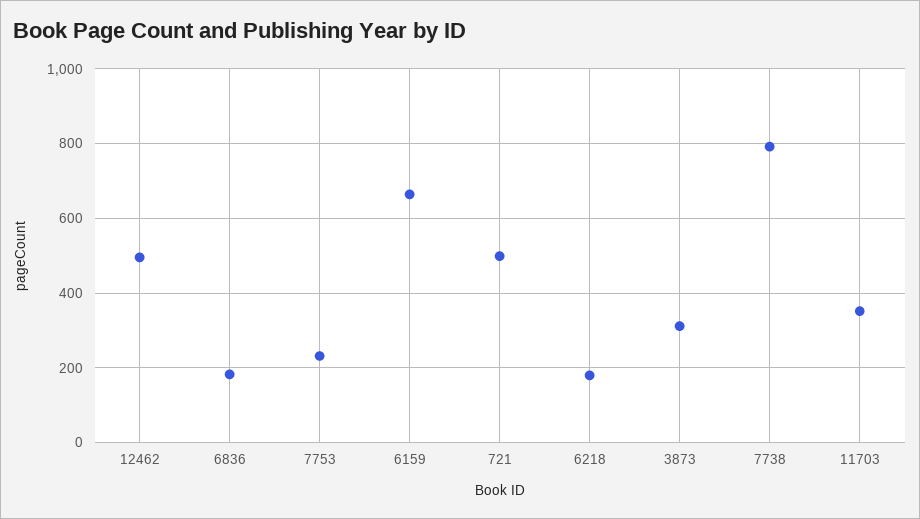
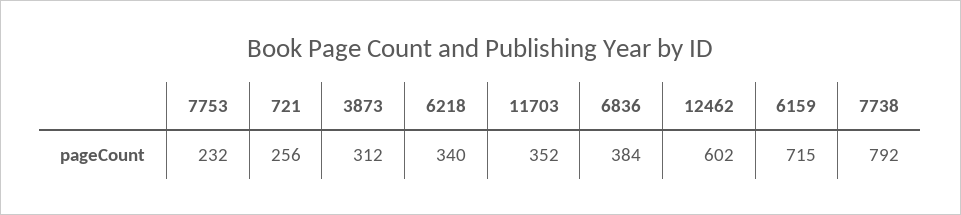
12462: 500 -> 602
6836: 180 -> 384
6159: 660 -> 715
721: 500 -> 256
6218: 180 -> 340

